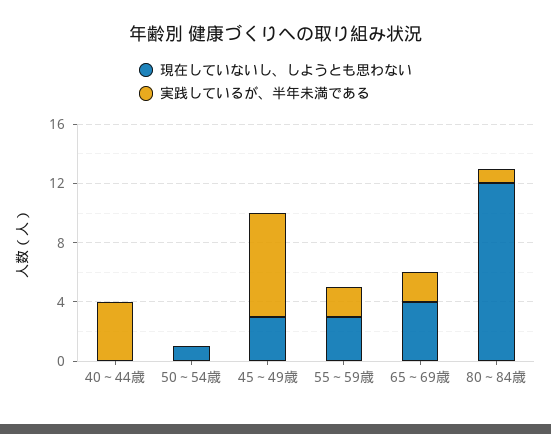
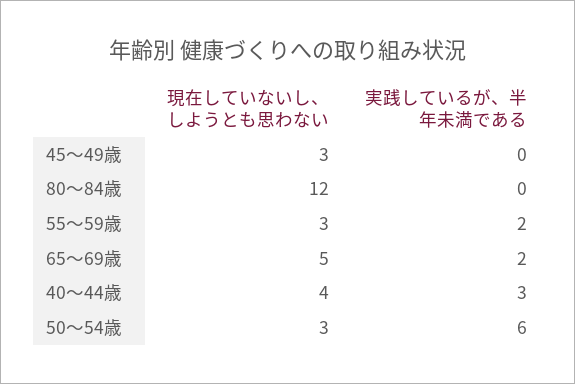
現在していないし、しようとも思わない, 40～44歳: 0 -> 4
実践しているが、半年未満である, 40～44歳: 4 -> 3
現在していないし、しようとも思わない, 50～54歳: 1 -> 3
実践しているが、半年未満である, 50～54歳: 0 -> 6
実践しているが、半年未満である, 45～49歳: 7 -> 0
現在していないし、しようとも思わない, 65～69歳: 4 -> 5
実践しているが、半年未満である, 80～84歳: 1 -> 0

